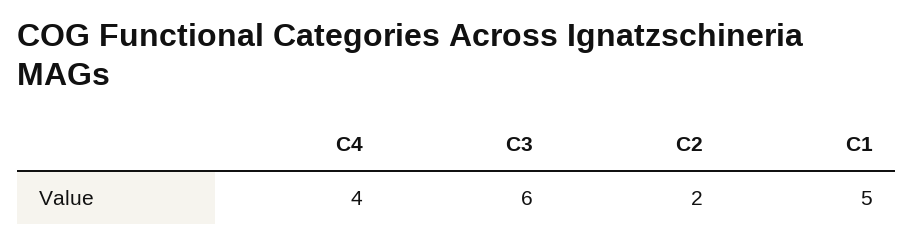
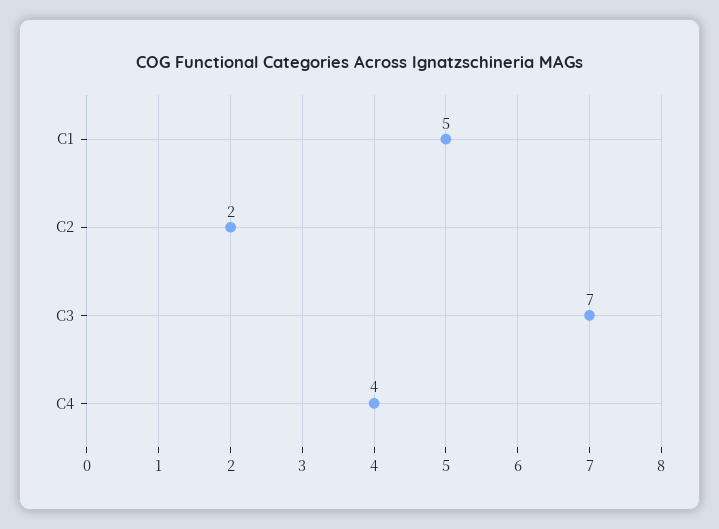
C3: 6 -> 7

